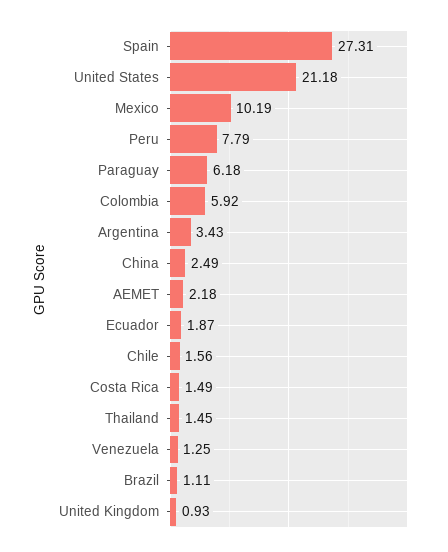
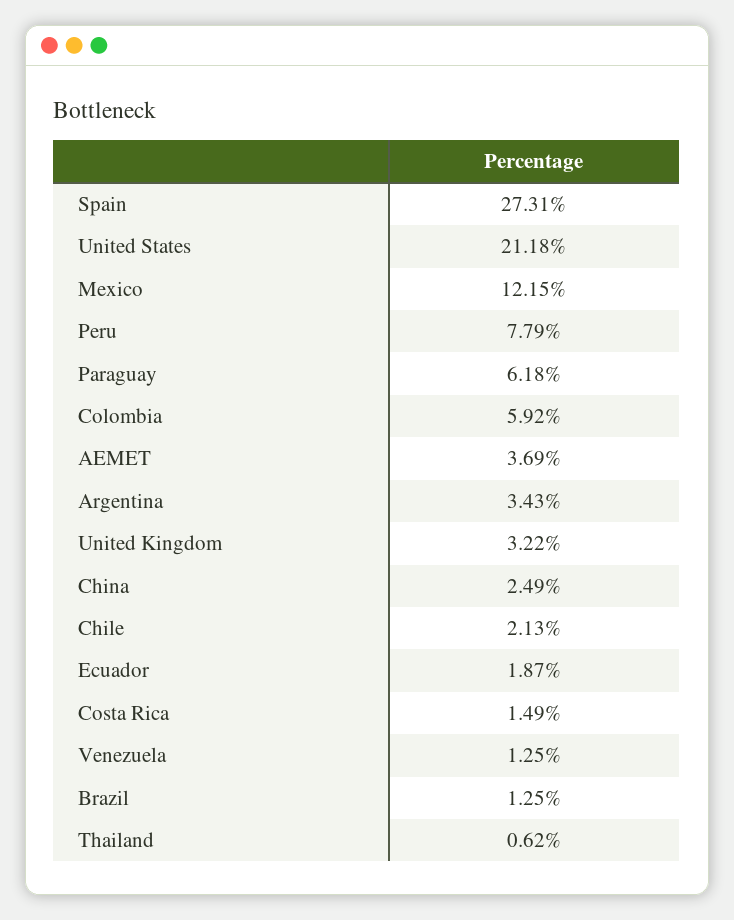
Mexico: 10.19 -> 12.15
AEMET: 2.18 -> 3.69
Chile: 1.56 -> 2.13
Thailand: 1.45 -> 0.62
Brazil: 1.11 -> 1.25
United Kingdom: 0.93 -> 3.22

